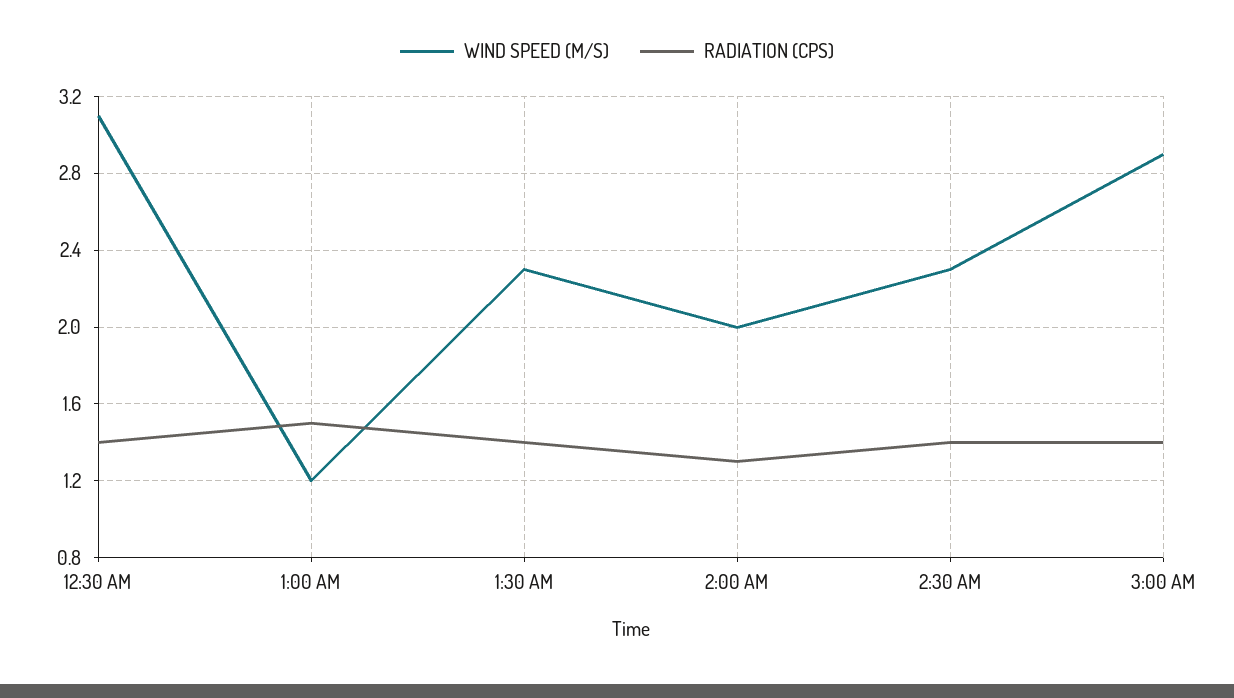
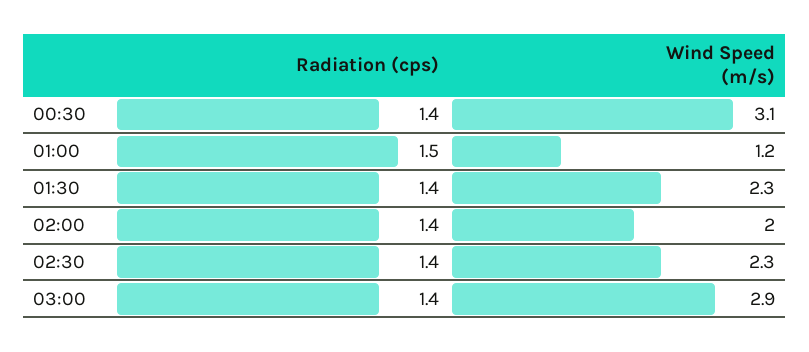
RADIATION (CPS), 2:00 AM: 1.3 -> 1.4

